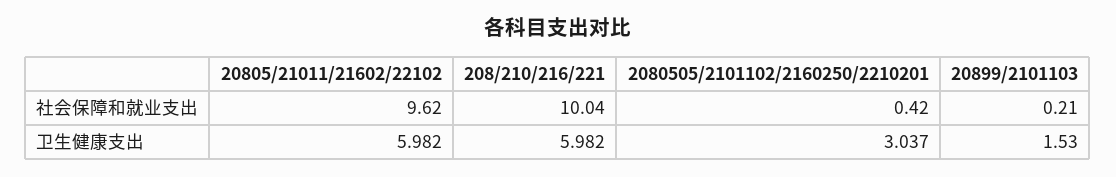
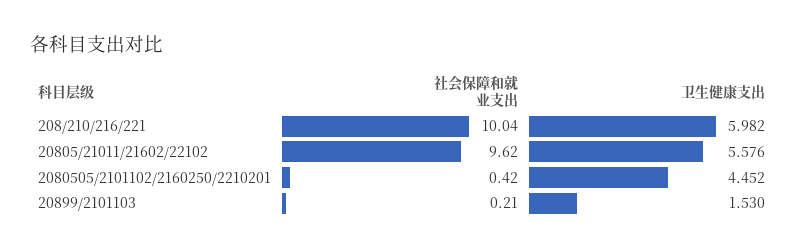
20805/21011/21602/22102, 卫生健康支出: 5.982 -> 5.576
2080505/2101102/2160250/2210201, 卫生健康支出: 3.037 -> 4.452

